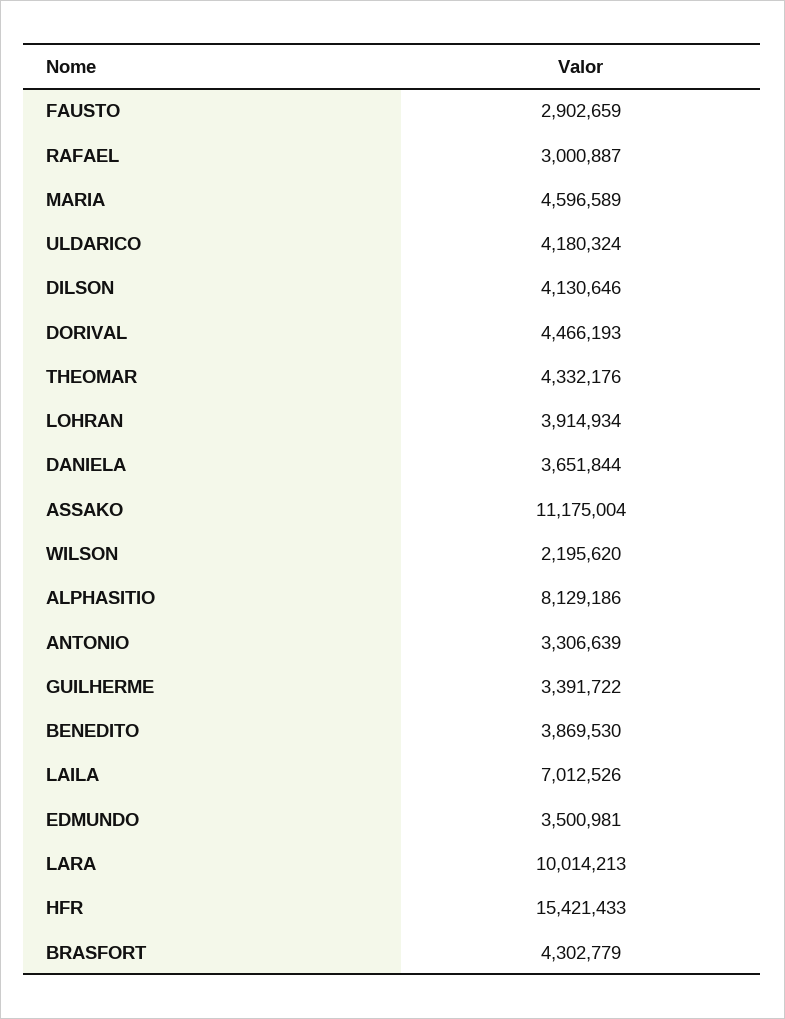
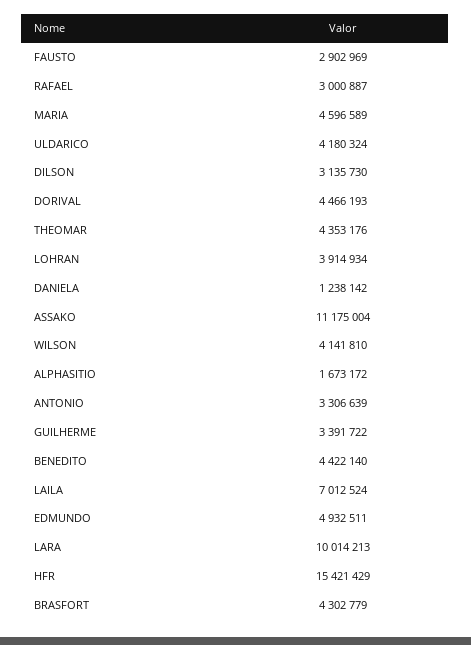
FAUSTO: 2902659 -> 2902969
DILSON: 4130646 -> 3135730
THEOMAR: 4332176 -> 4353176
DANIELA: 3651844 -> 1238142
WILSON: 2195620 -> 4141810
ALPHASITIO: 8129186 -> 1673172
BENEDITO: 3869530 -> 4422140
LAILA: 7012526 -> 7012524
EDMUNDO: 3500981 -> 4932511
HFR: 15421433 -> 15421429

